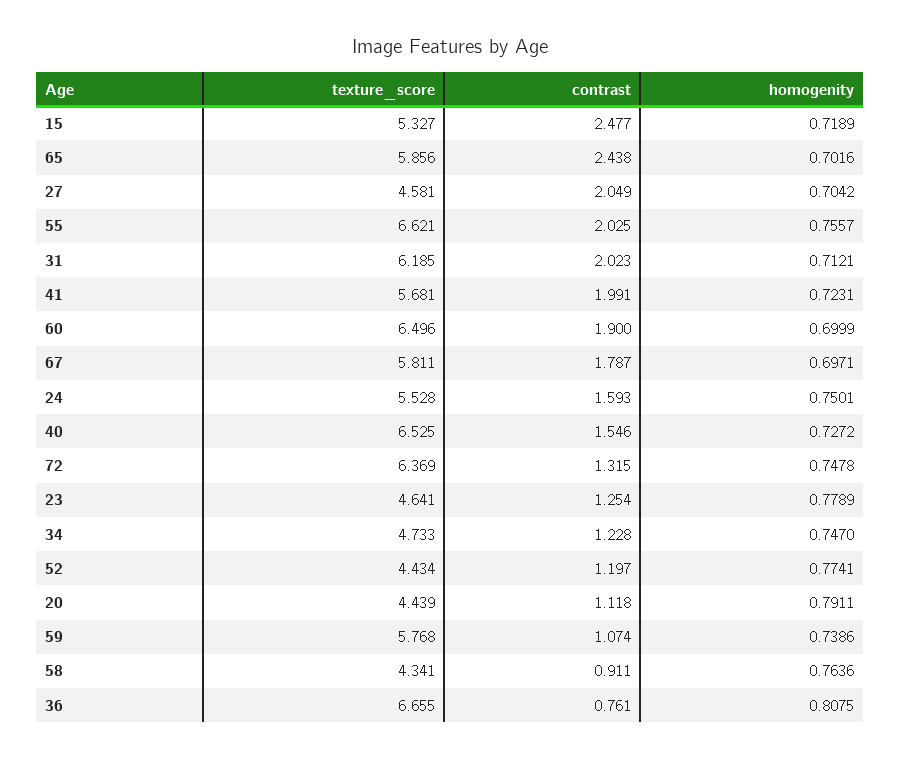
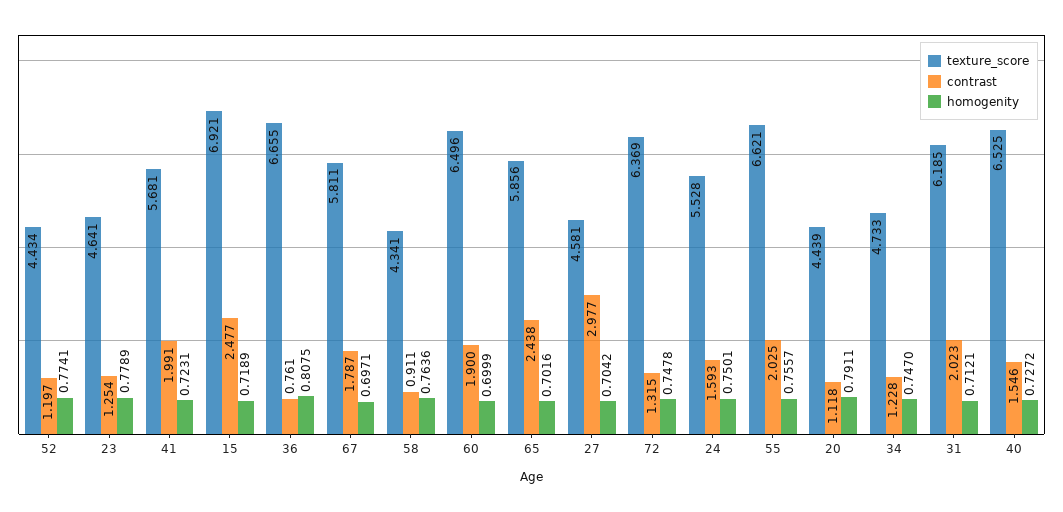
texture_score, 15: 5.327 -> 6.921
contrast, 27: 2.049 -> 2.977
texture_score, 59: 5.768 -> none
contrast, 59: 1.074 -> none
homogenity, 59: 0.7386 -> none

